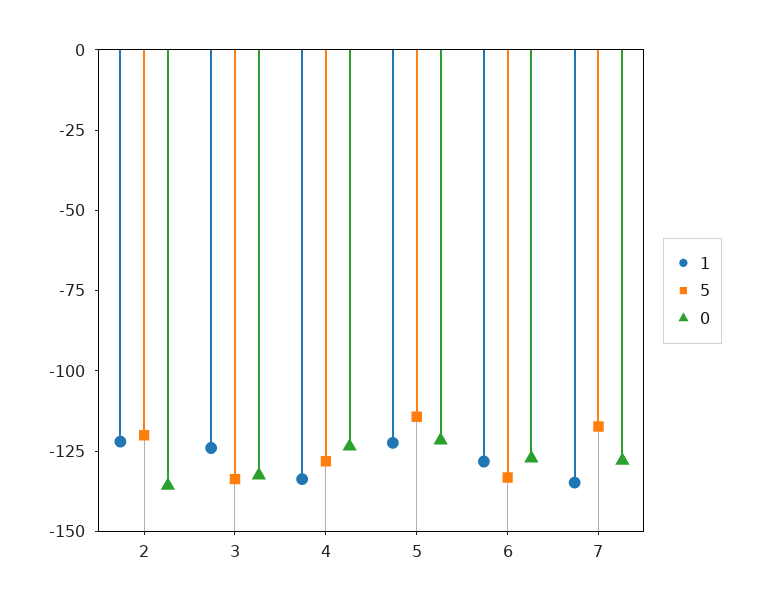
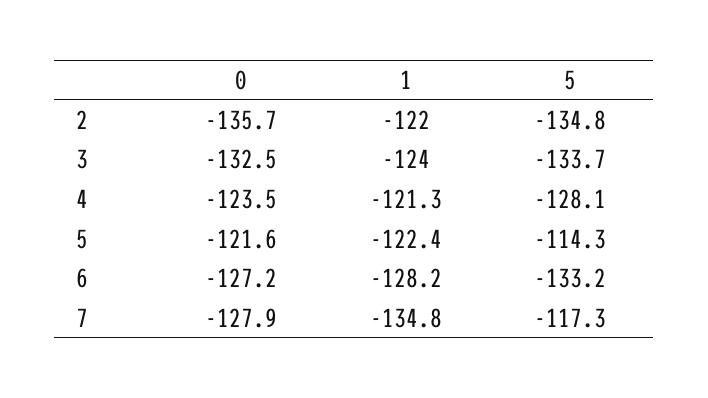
5, 2: -120 -> -134.8
1, 4: -135 -> -121.3

